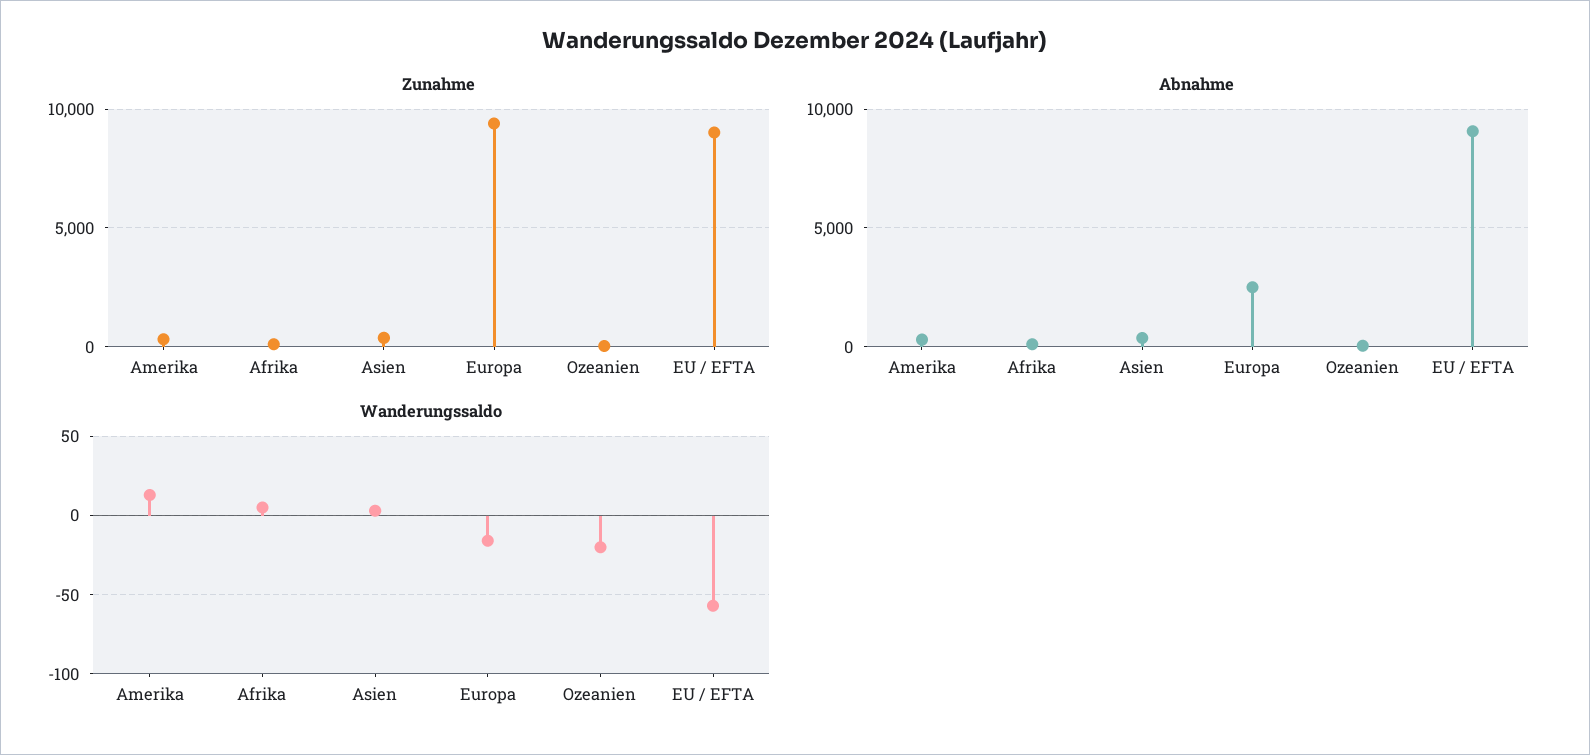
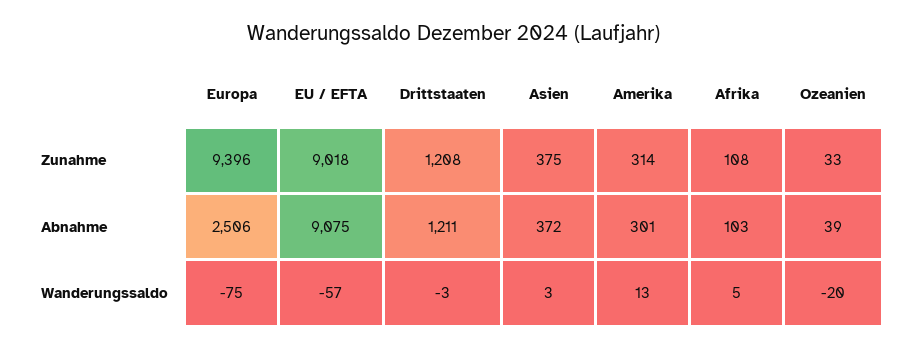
Wanderungssaldo, Europa: -15 -> -75
Zunahme, Drittstaaten: none -> 1208
Abnahme, Drittstaaten: none -> 1211
Wanderungssaldo, Drittstaaten: none -> -3

